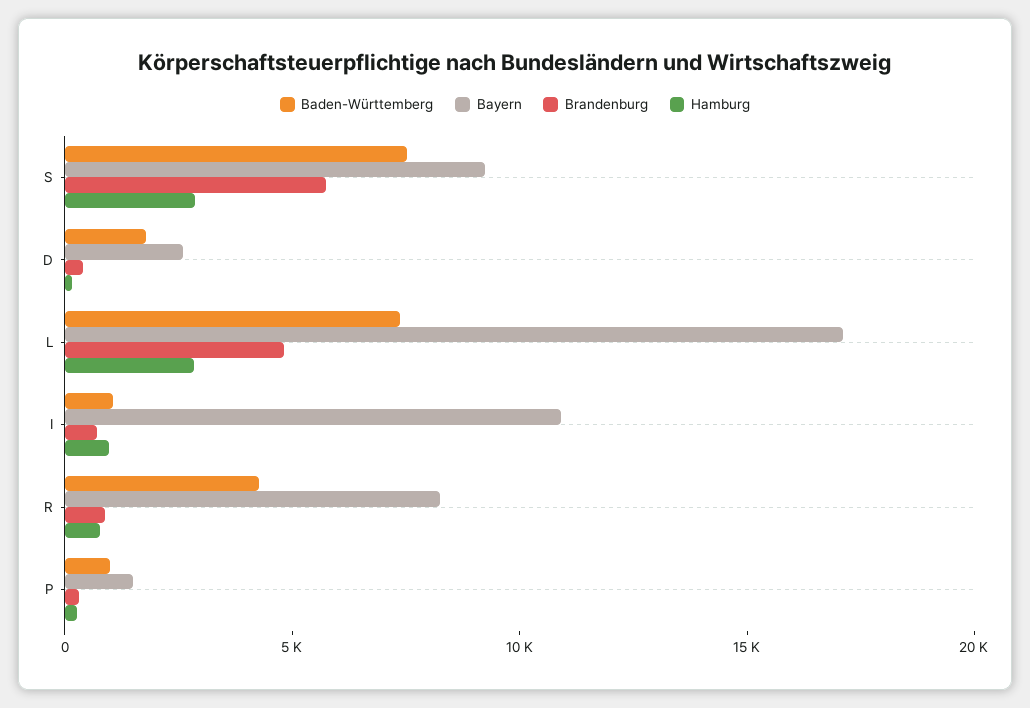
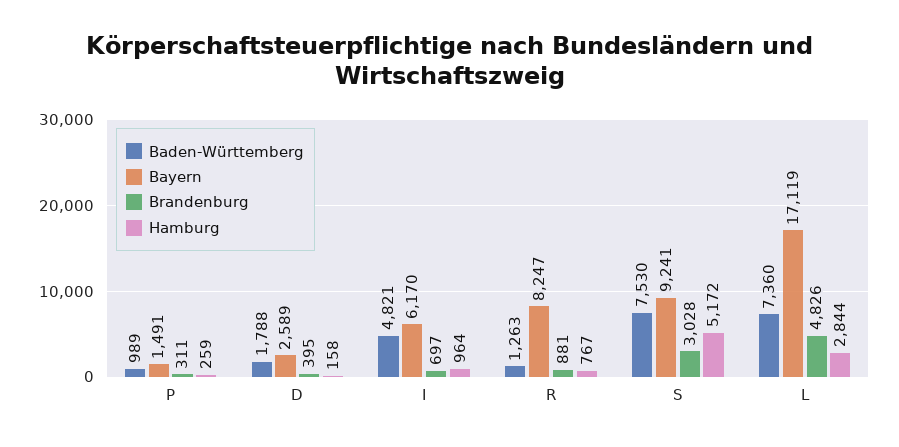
Brandenburg, S: 6000 -> 3028
Hamburg, S: 3000 -> 5172
Baden-Württemberg, I: 1000 -> 4821
Bayern, I: 11000 -> 6170
Baden-Württemberg, R: 4000 -> 1263

